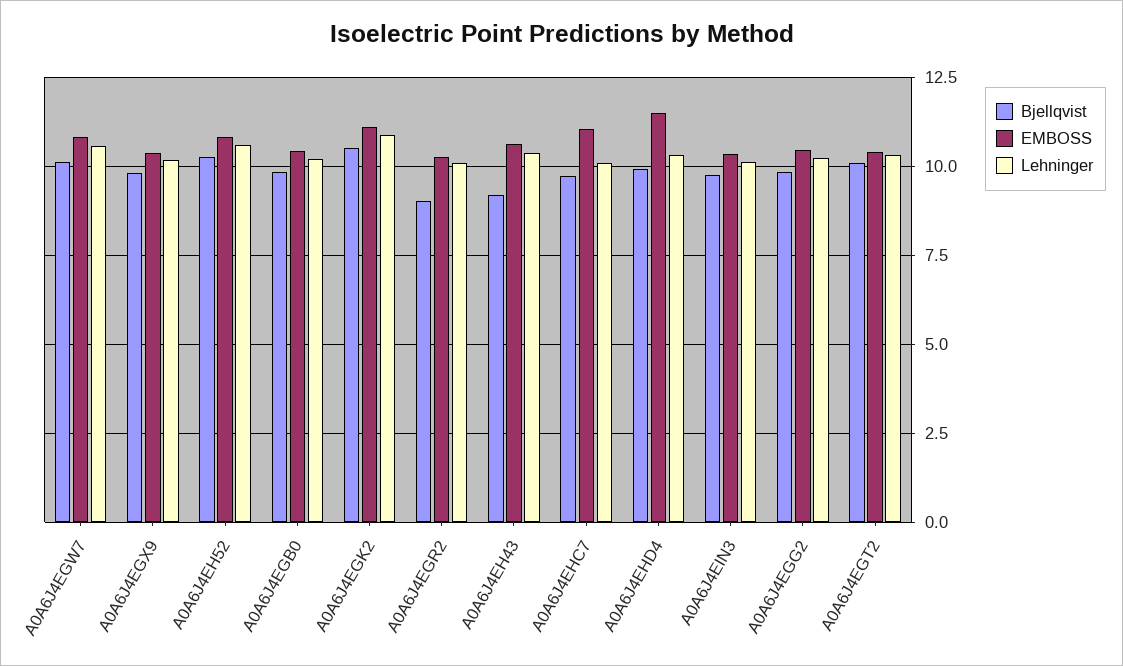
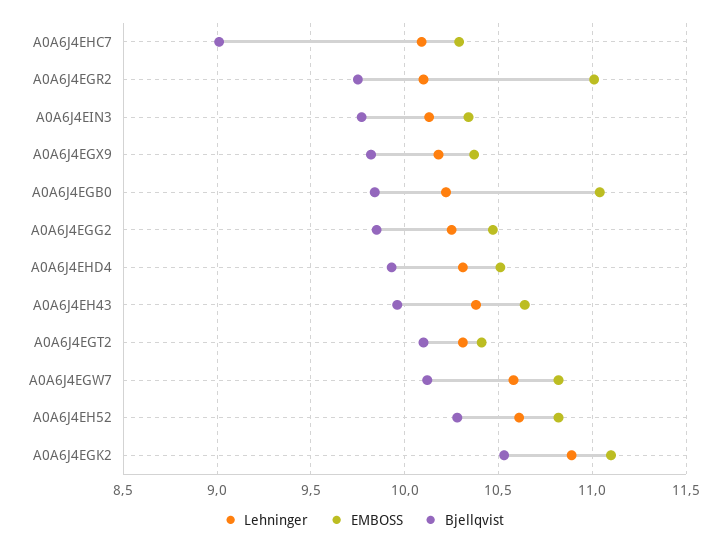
EMBOSS, A0A6J4EGB0: 10.5 -> 11.05
Bjellqvist, A0A6J4EGR2: 9 -> 9.75
EMBOSS, A0A6J4EGR2: 10.25 -> 11
Bjellqvist, A0A6J4EH43: 9.25 -> 9.95
Bjellqvist, A0A6J4EHC7: 9.75 -> 9
EMBOSS, A0A6J4EHC7: 11 -> 10.3
EMBOSS, A0A6J4EHD4: 11.5 -> 10.5

